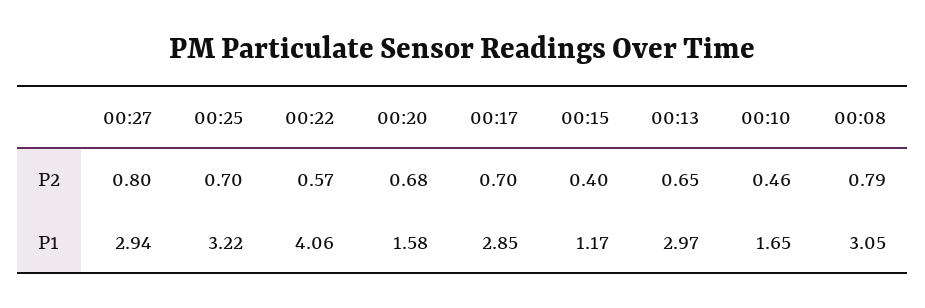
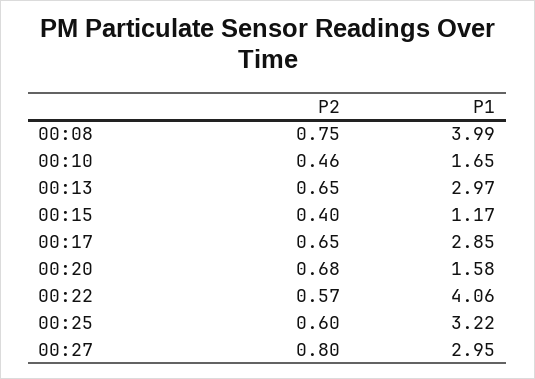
00:25, P2: 0.7 -> 0.6
00:17, P2: 0.7 -> 0.65
00:08, P2: 0.79 -> 0.75
00:27, P1: 2.94 -> 2.95
00:08, P1: 3.05 -> 3.99

